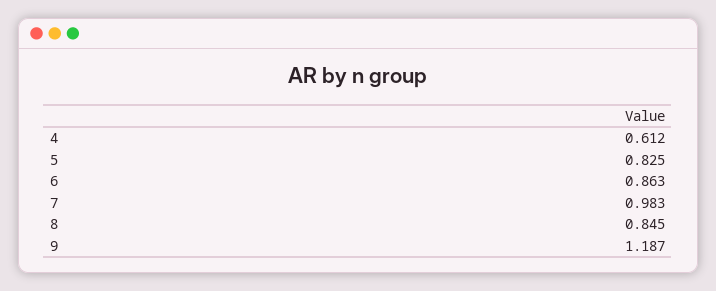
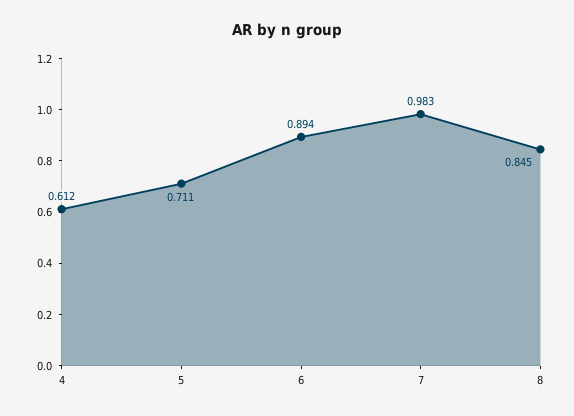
5: 0.825 -> 0.711
6: 0.863 -> 0.894
9: 1.187 -> none

